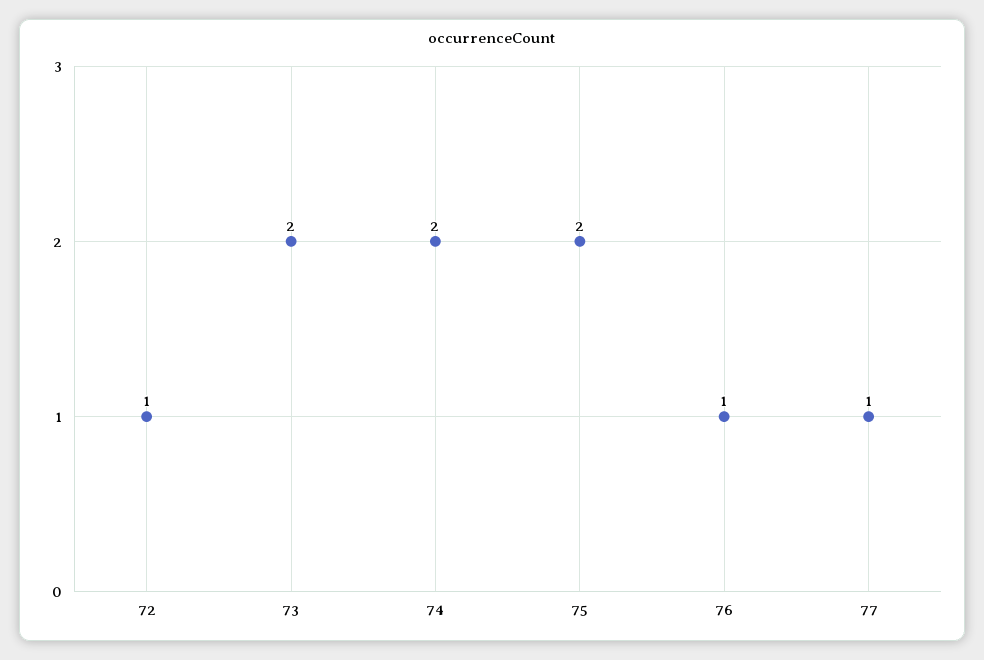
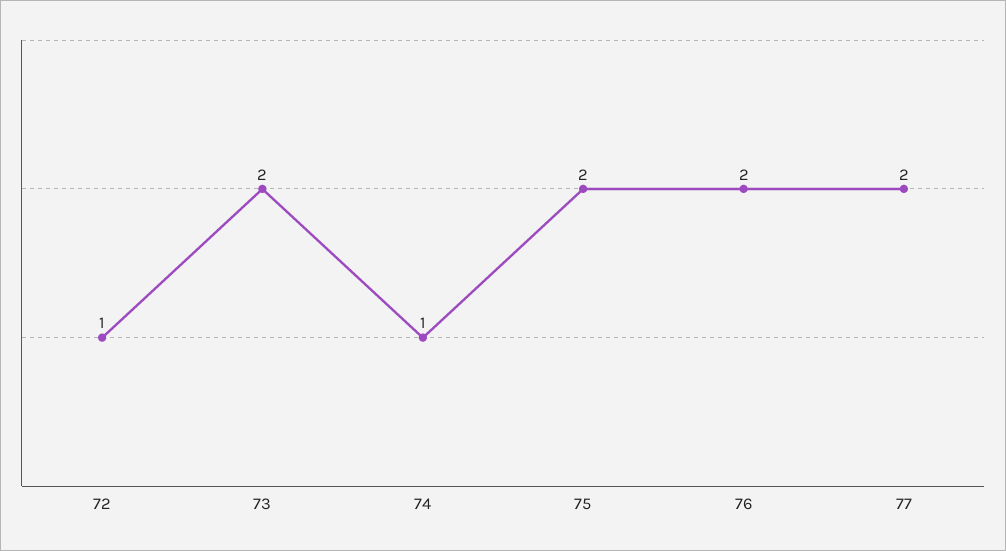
74: 2 -> 1
76: 1 -> 2
77: 1 -> 2

